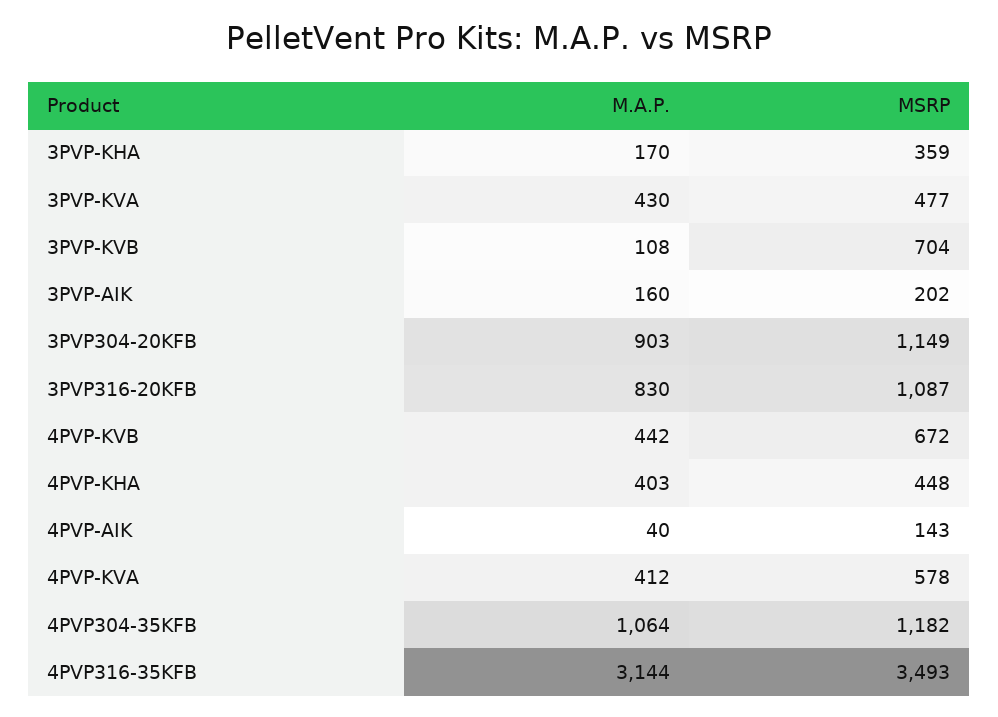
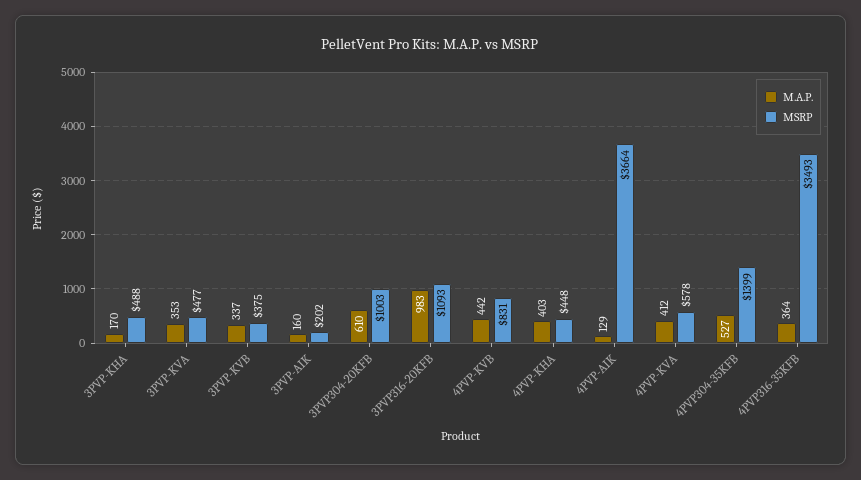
MSRP, 3PVP-KHA: 359 -> 488
M.A.P., 3PVP-KVA: 430 -> 353
M.A.P., 3PVP-KVB: 108 -> 337
MSRP, 3PVP-KVB: 704 -> 375
M.A.P., 3PVP304-20KFB: 903 -> 610
MSRP, 3PVP304-20KFB: 1149 -> 1003
M.A.P., 3PVP316-20KFB: 830 -> 983
MSRP, 3PVP316-20KFB: 1087 -> 1093
MSRP, 4PVP-KVB: 672 -> 831
M.A.P., 4PVP-AIK: 40 -> 129
MSRP, 4PVP-AIK: 143 -> 3664
M.A.P., 4PVP304-35KFB: 1064 -> 527
MSRP, 4PVP304-35KFB: 1182 -> 1399
M.A.P., 4PVP316-35KFB: 3144 -> 364

